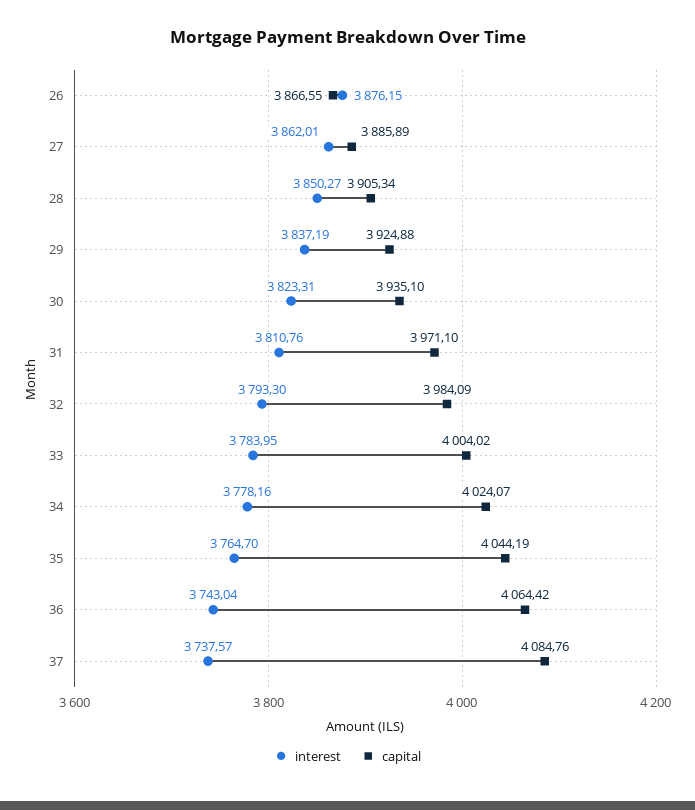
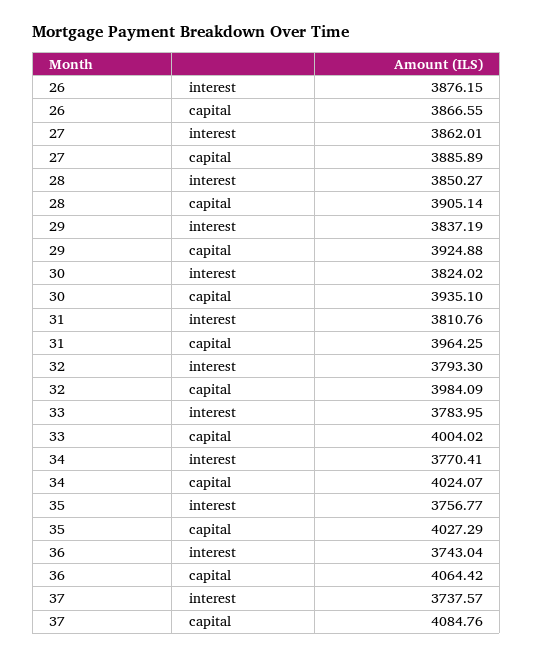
capital, 28: 3905.34 -> 3905.14
interest, 30: 3823.31 -> 3824.02
capital, 31: 3971.1 -> 3964.25
interest, 34: 3778.16 -> 3770.41
interest, 35: 3764.7 -> 3756.77
capital, 35: 4044.19 -> 4027.29

